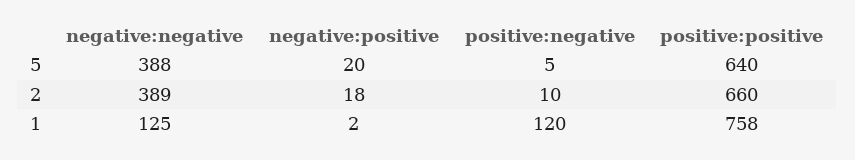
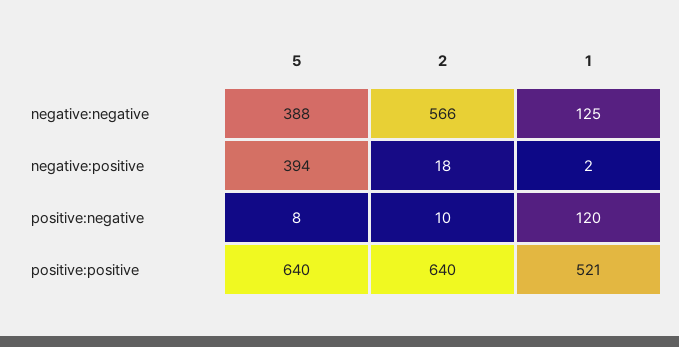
negative:positive, 5: 20 -> 394
positive:negative, 5: 5 -> 8
negative:negative, 2: 389 -> 566
positive:positive, 2: 660 -> 640
positive:positive, 1: 758 -> 521

